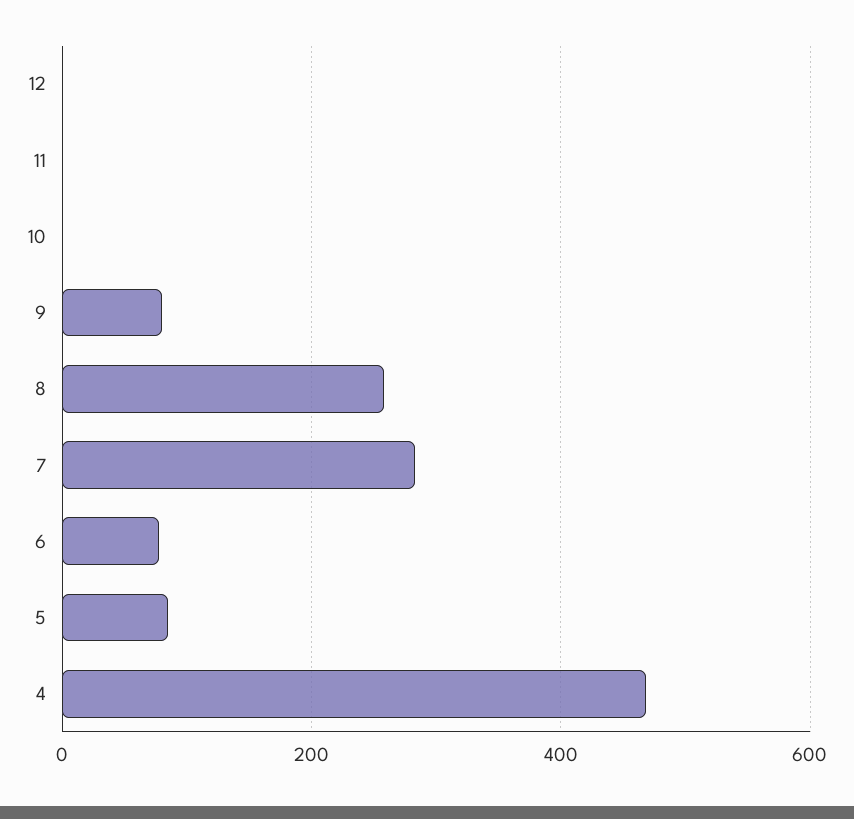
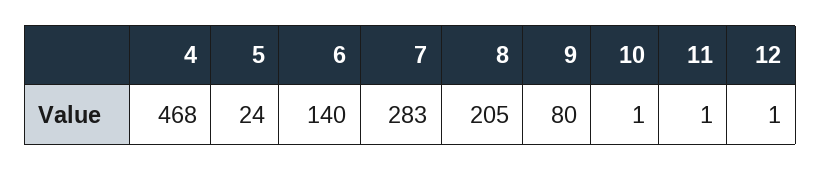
8: 260 -> 205
6: 80 -> 140
5: 80 -> 24

